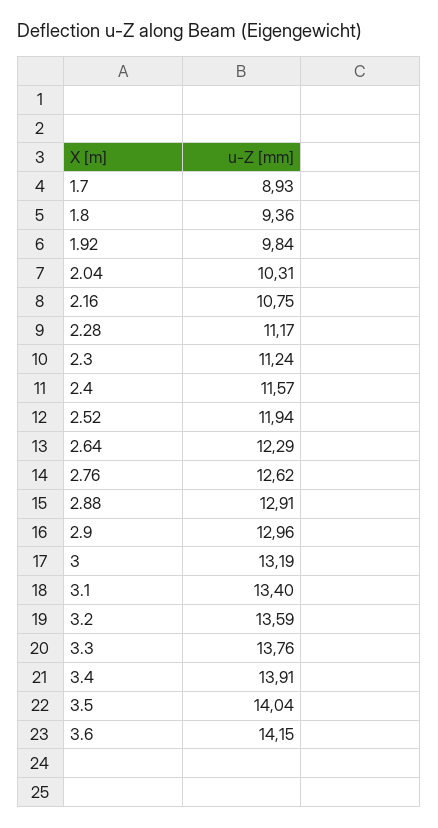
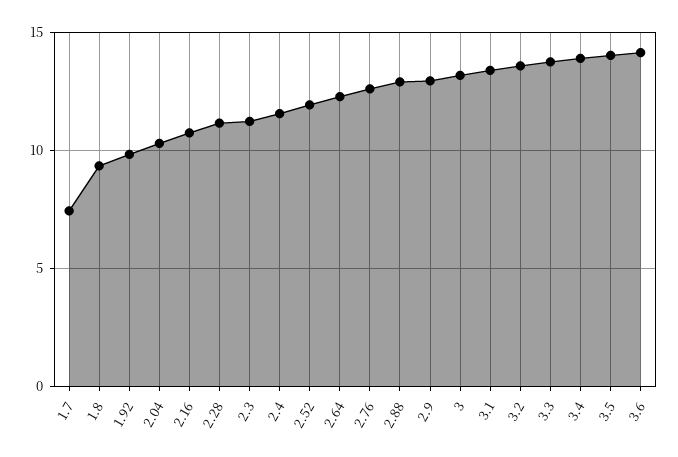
1.7: 8.93 -> 7.5

